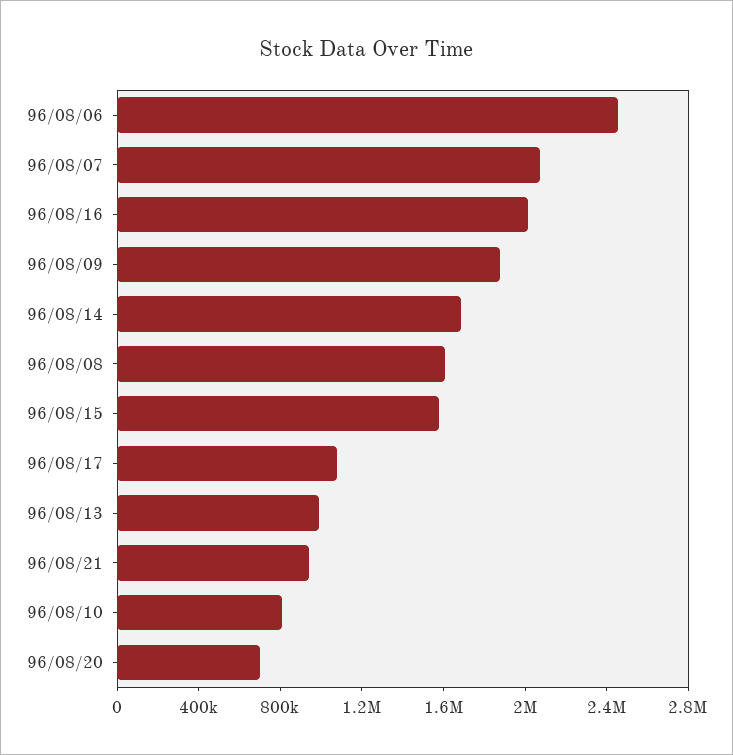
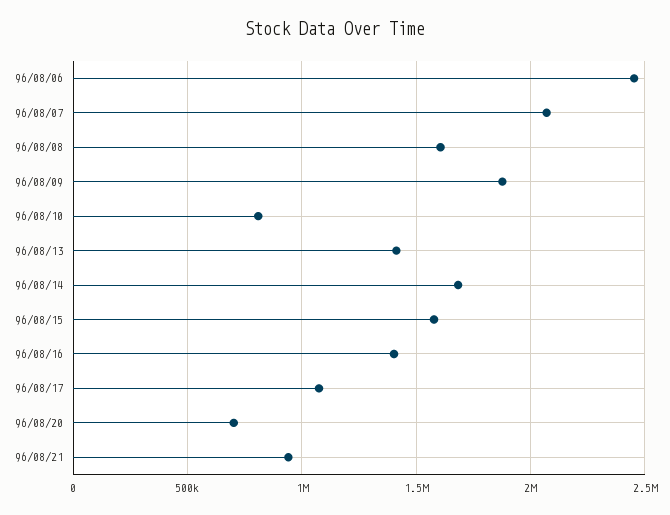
96/08/16: 2000000 -> 1400000
96/08/13: 1000000 -> 1400000

